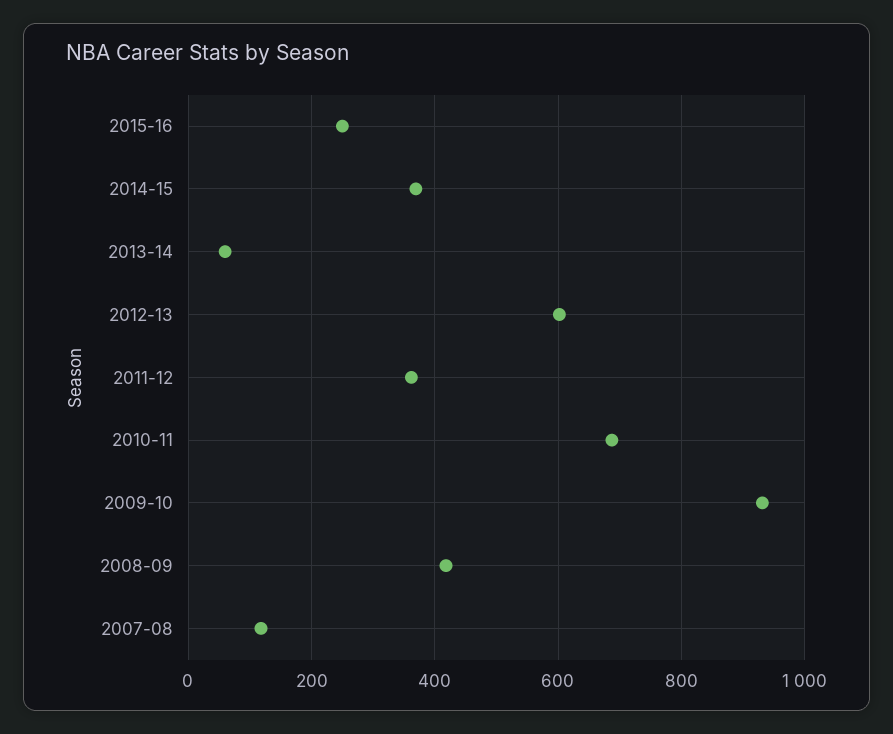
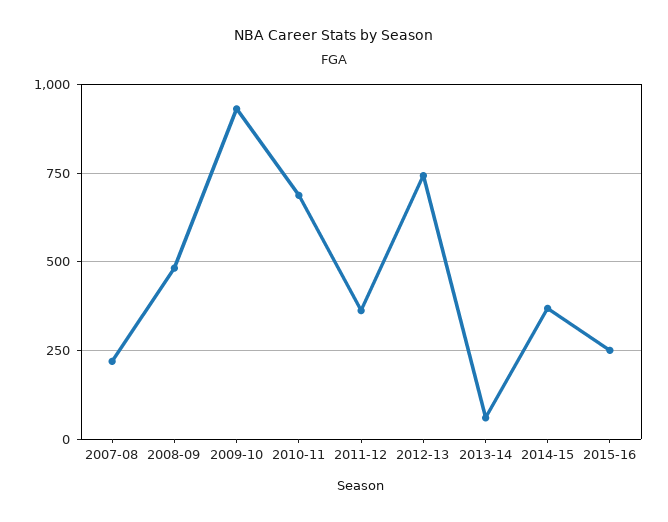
2012-13: 600 -> 750
2008-09: 420 -> 475
2007-08: 120 -> 225

